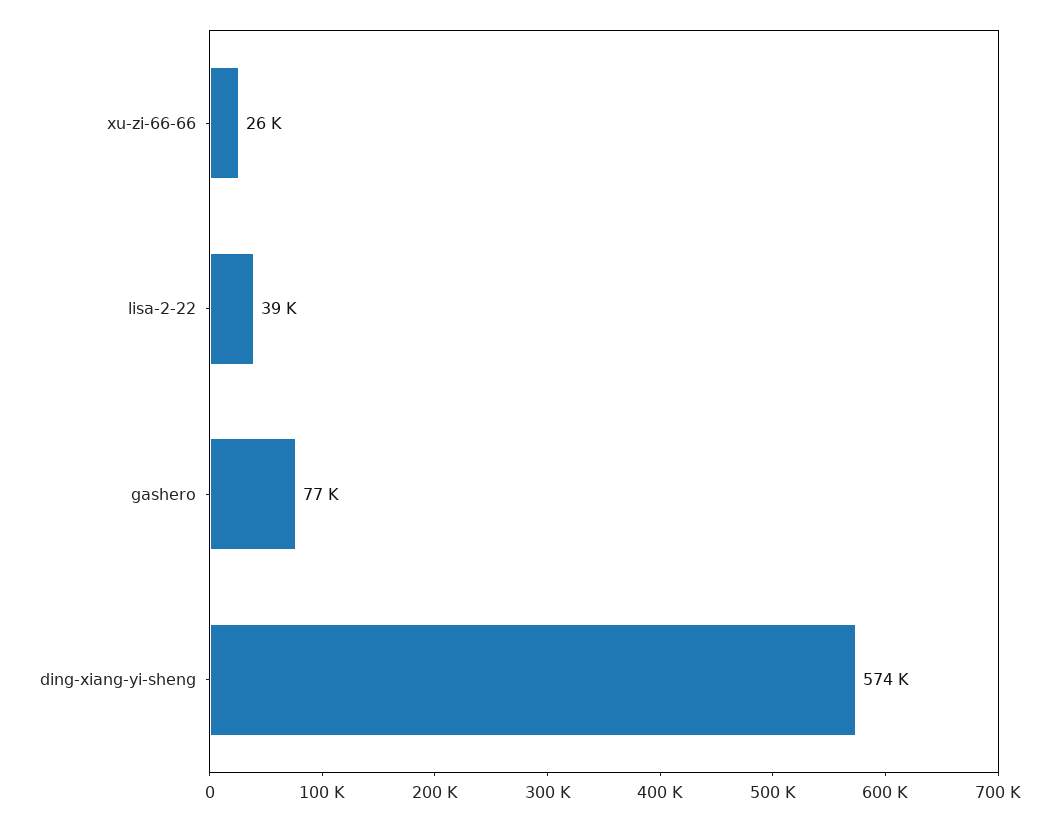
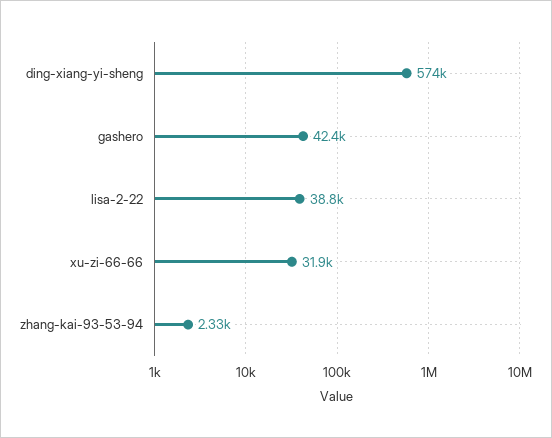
xu-zi-66-66: 26000 -> 31900
gashero: 77000 -> 42400
zhang-kai-93-53-94: none -> 2330

